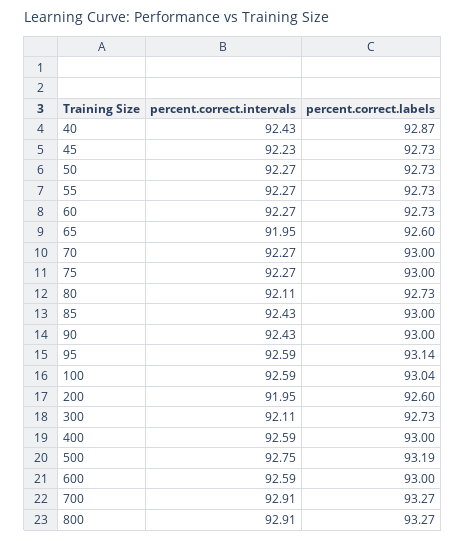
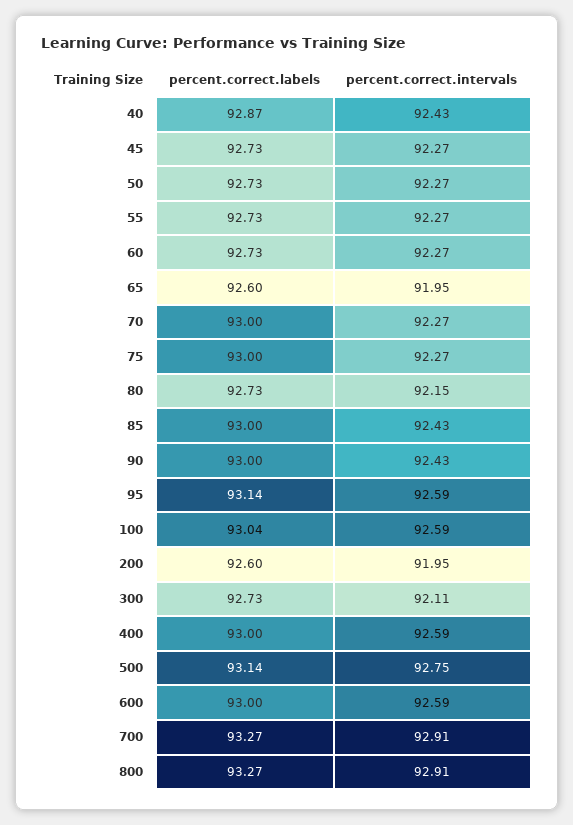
percent.correct.intervals, 45: 92.23 -> 92.27
percent.correct.intervals, 80: 92.11 -> 92.15
percent.correct.labels, 500: 93.19 -> 93.14

